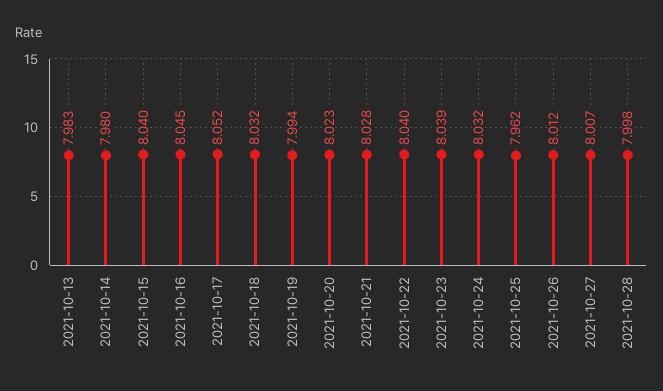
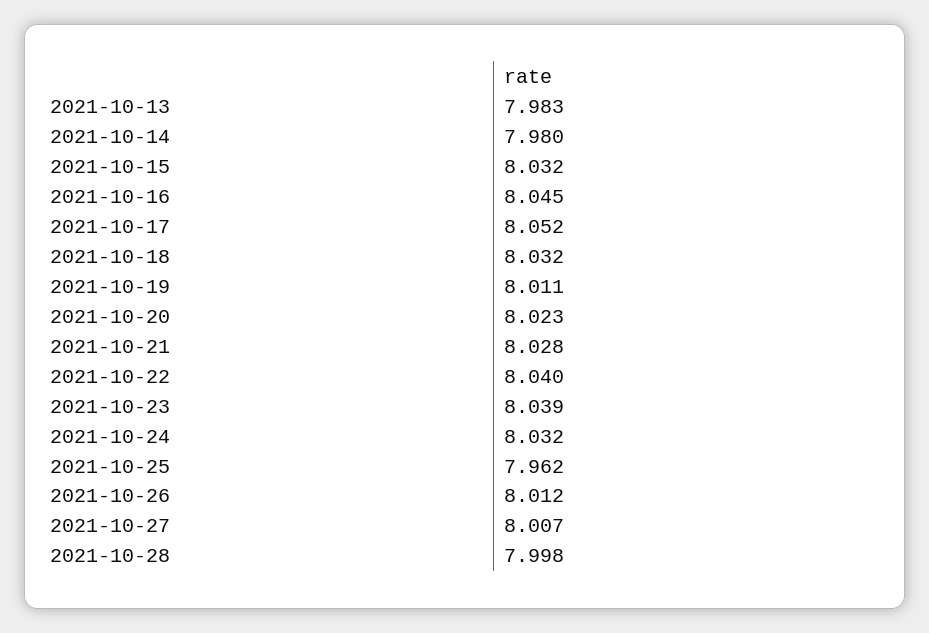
2021-10-15: 8.04 -> 8.032
2021-10-19: 7.994 -> 8.011

